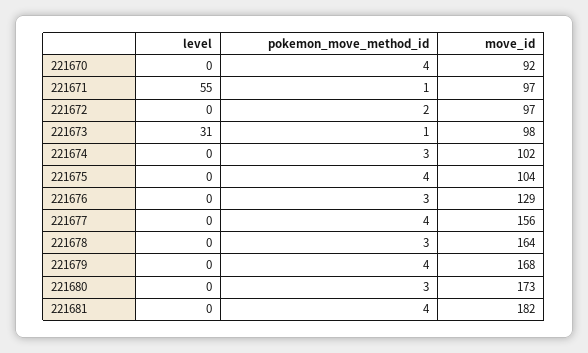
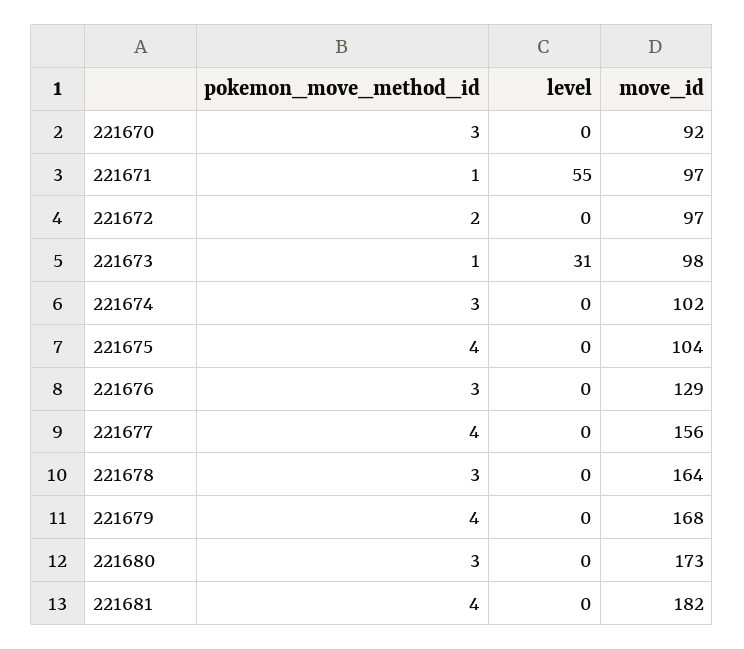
pokemon_move_method_id, 221670: 4 -> 3

